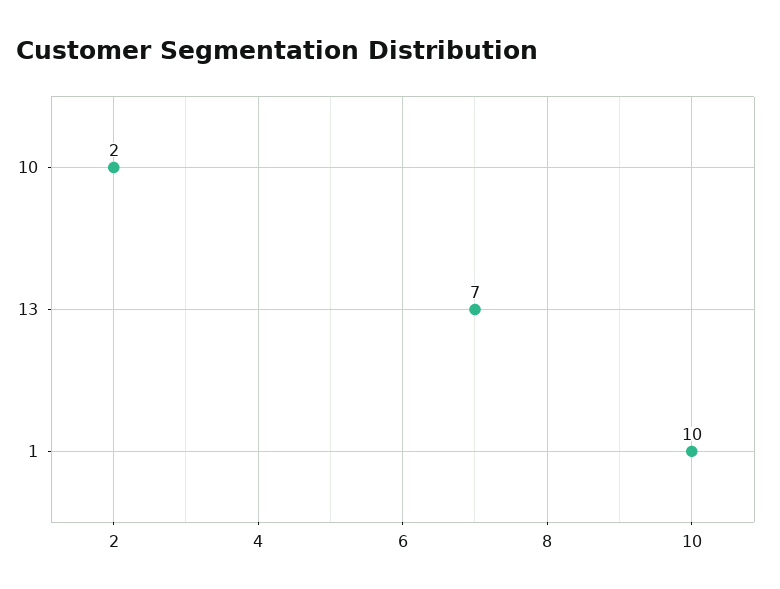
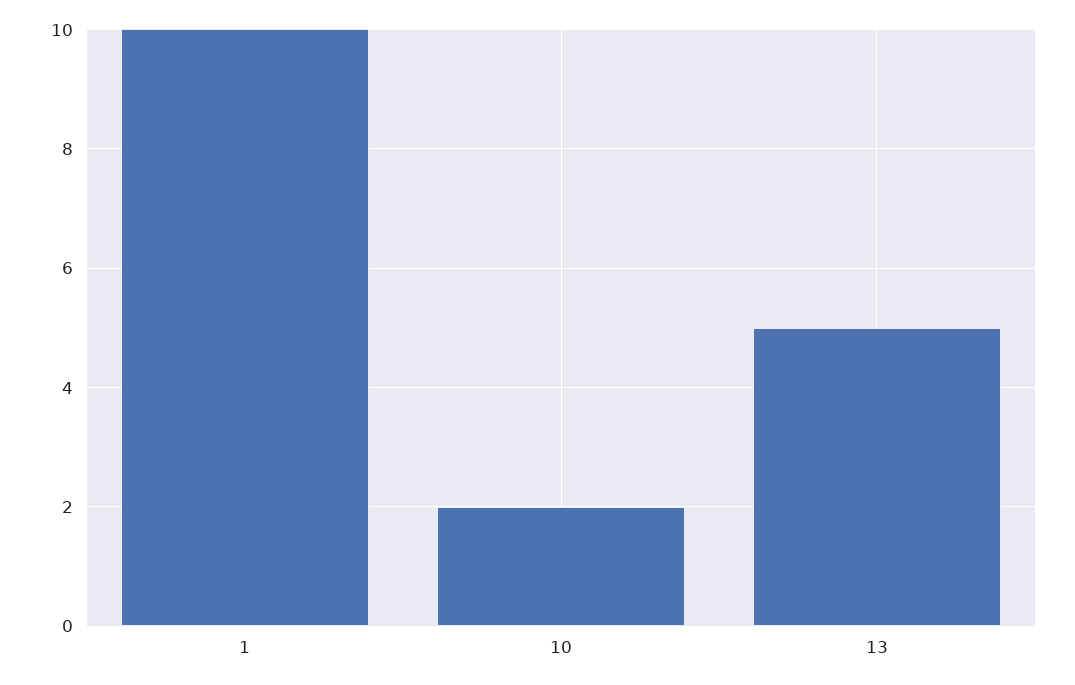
13: 7 -> 5

